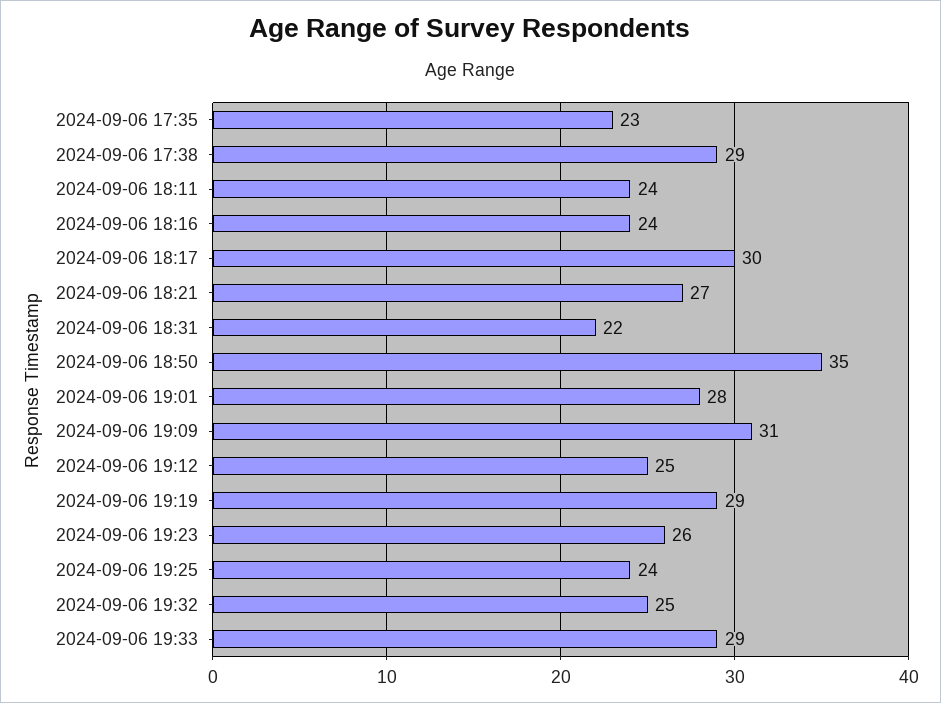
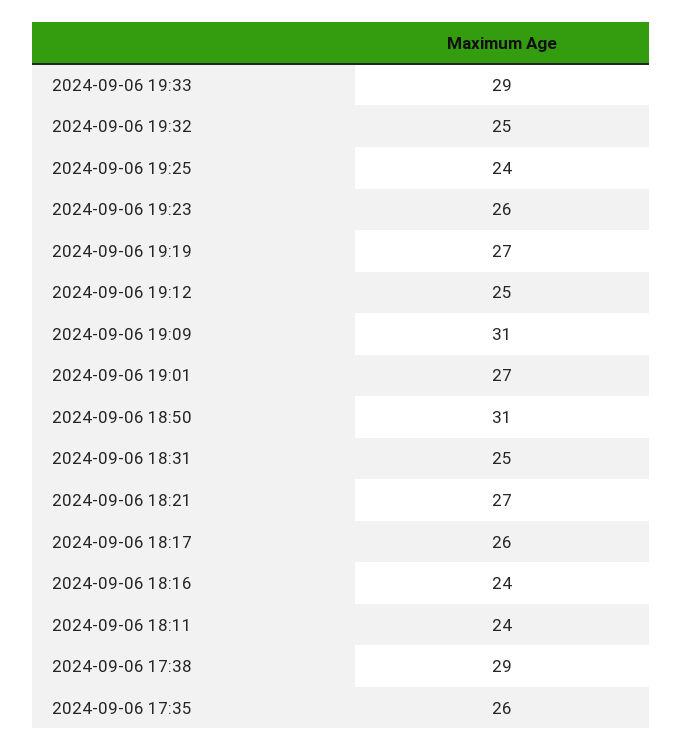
2024-09-06 17:35: 23 -> 26
2024-09-06 18:17: 30 -> 26
2024-09-06 18:31: 22 -> 25
2024-09-06 18:50: 35 -> 31
2024-09-06 19:01: 28 -> 27
2024-09-06 19:19: 29 -> 27

